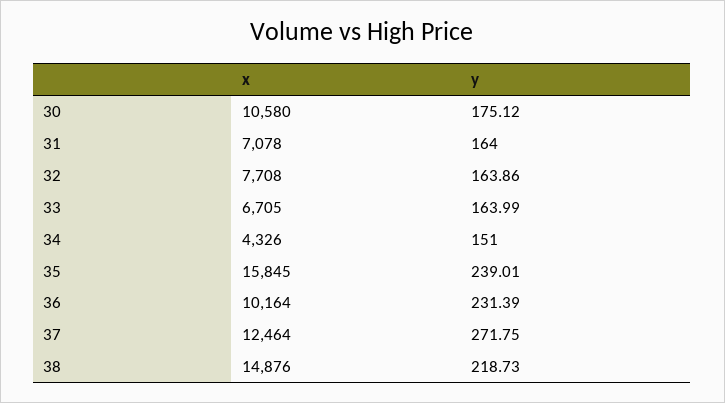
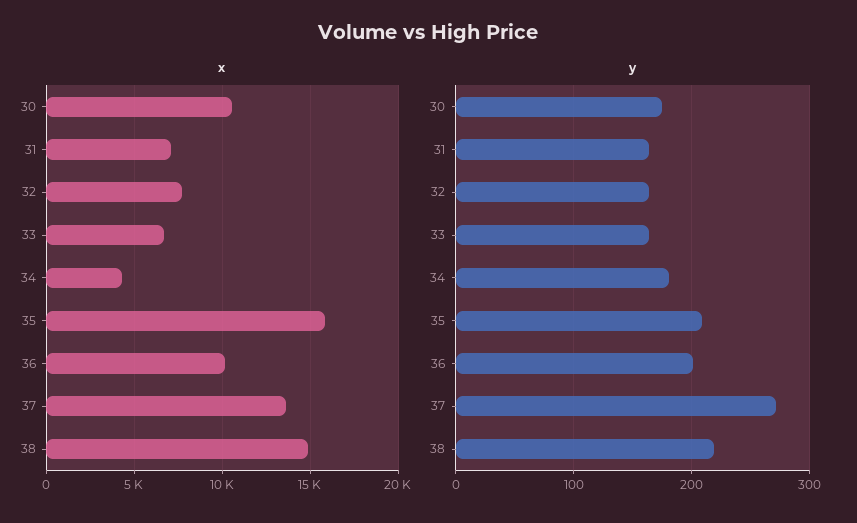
y, 34: 151 -> 180
y, 35: 239.01 -> 210
y, 36: 231.39 -> 200
x, 37: 12464 -> 13500

